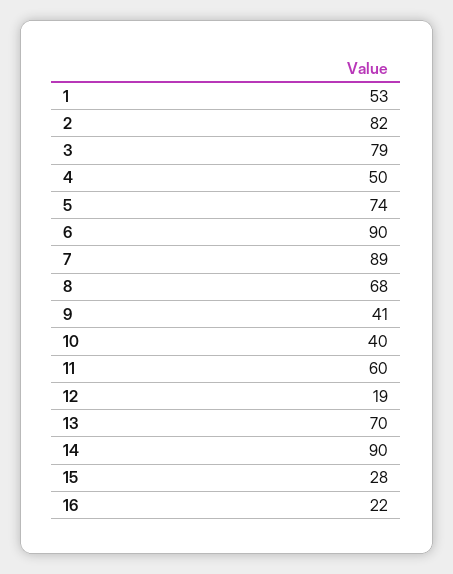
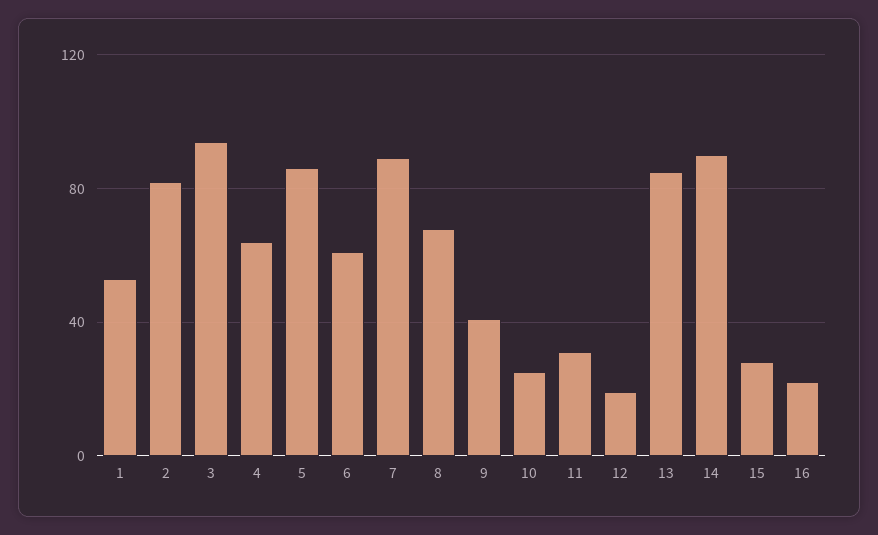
3: 79 -> 95
4: 50 -> 65
5: 74 -> 85
6: 90 -> 60
10: 40 -> 25
11: 60 -> 30
13: 70 -> 85

